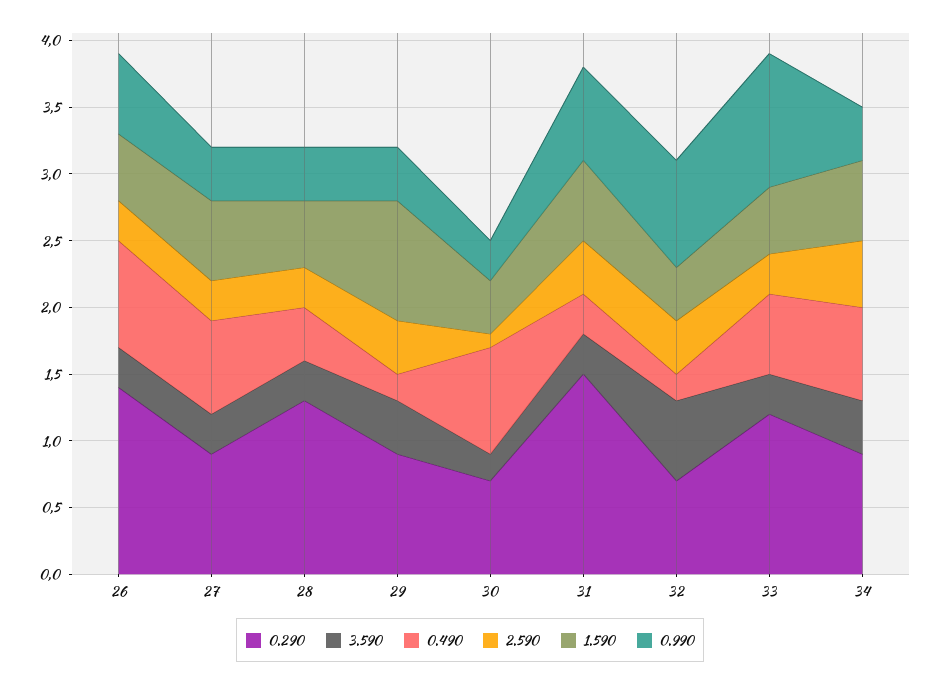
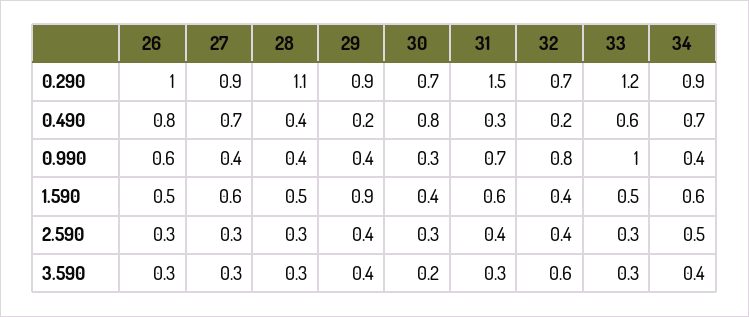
0.290, 26: 1.4 -> 1
0.290, 28: 1.3 -> 1.1
2.590, 30: 0.1 -> 0.3

